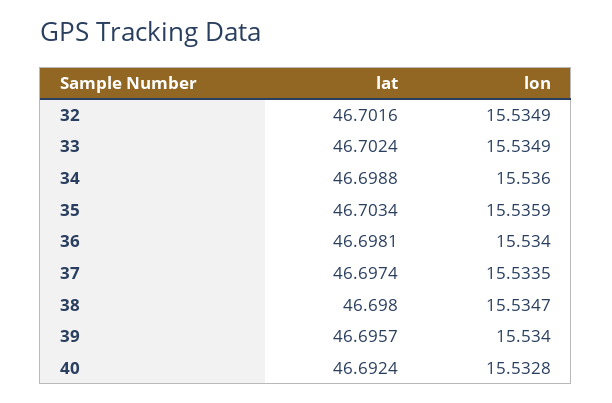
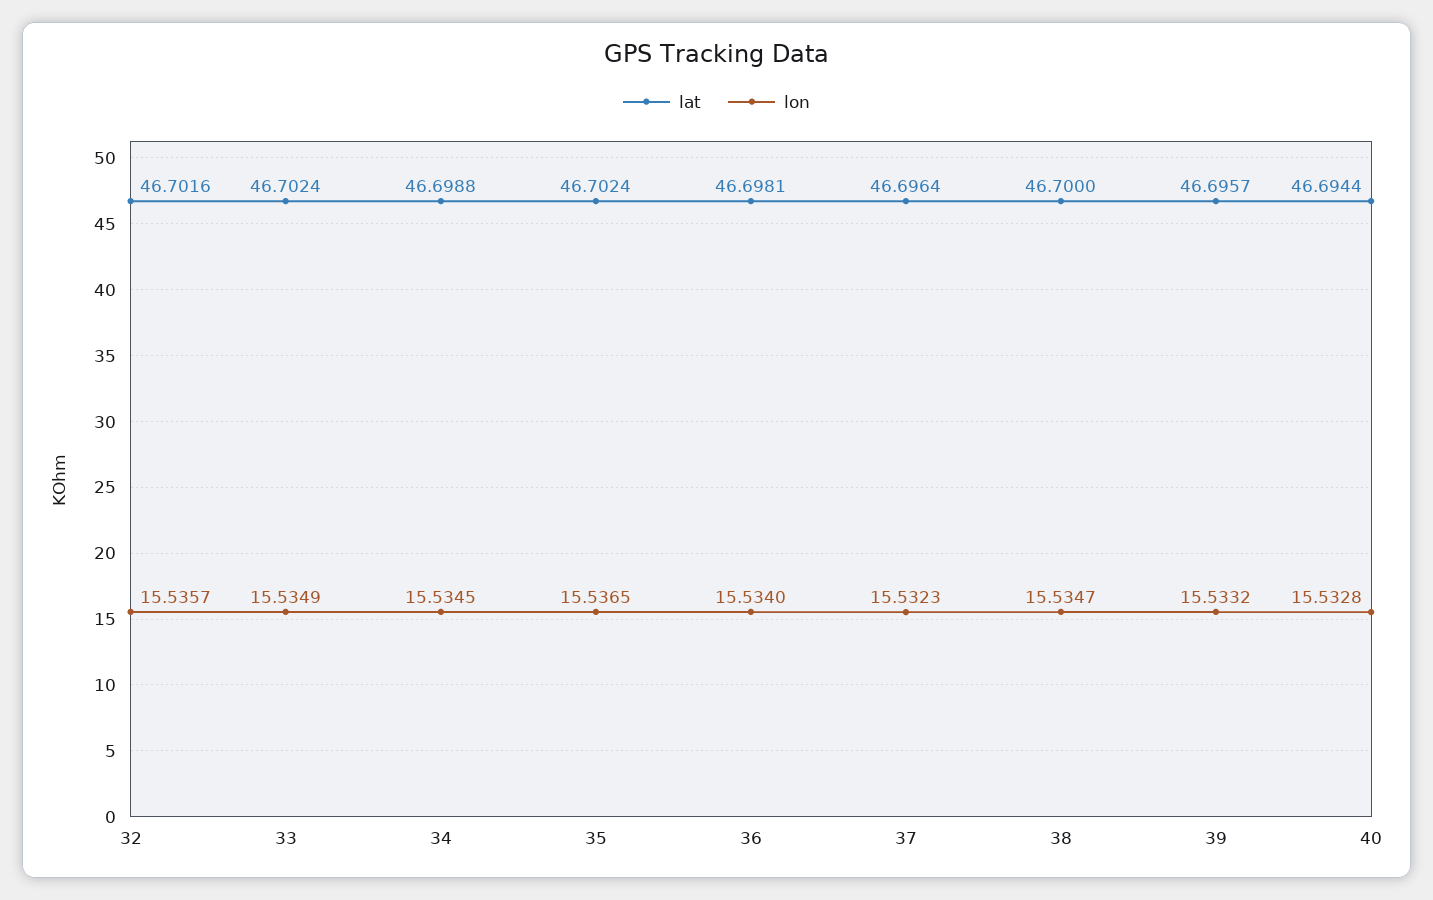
lon, 32: 15.5349 -> 15.5357
lon, 34: 15.536 -> 15.5345
lat, 35: 46.7034 -> 46.7024
lon, 35: 15.5359 -> 15.5365
lat, 37: 46.6974 -> 46.6964
lon, 37: 15.5335 -> 15.5323
lat, 38: 46.698 -> 46.7
lon, 39: 15.534 -> 15.5332
lat, 40: 46.6924 -> 46.6944

